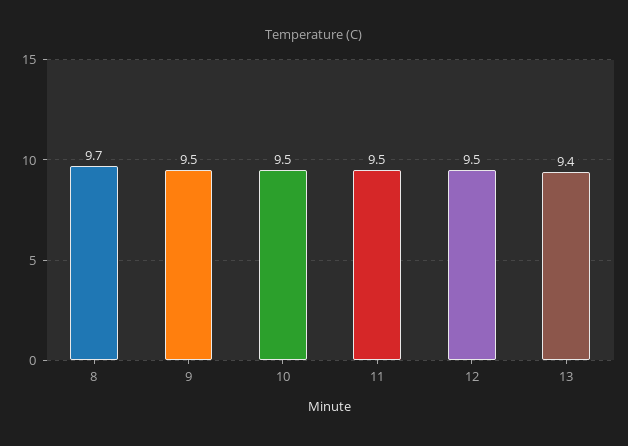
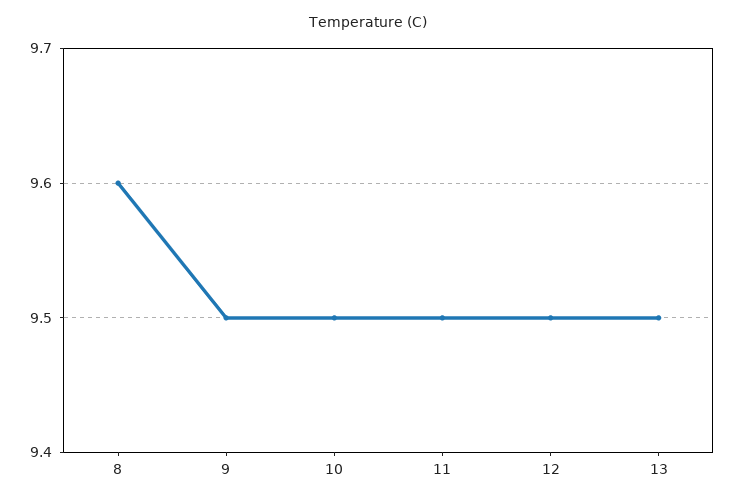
8: 9.7 -> 9.6
13: 9.4 -> 9.5

